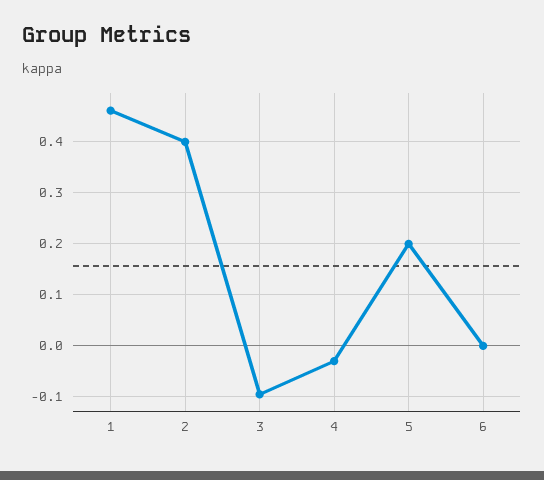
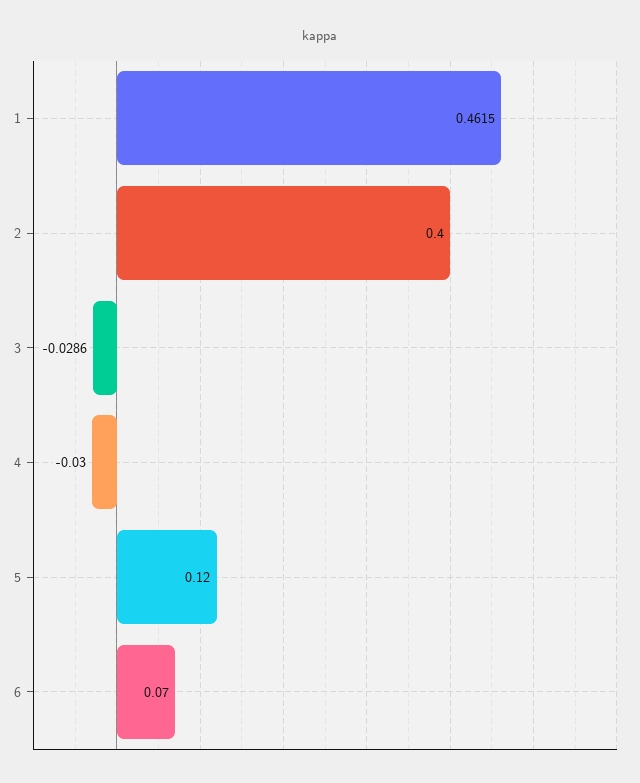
3: -0.1 -> -0.0286
5: 0.2 -> 0.12
6: 0 -> 0.07

